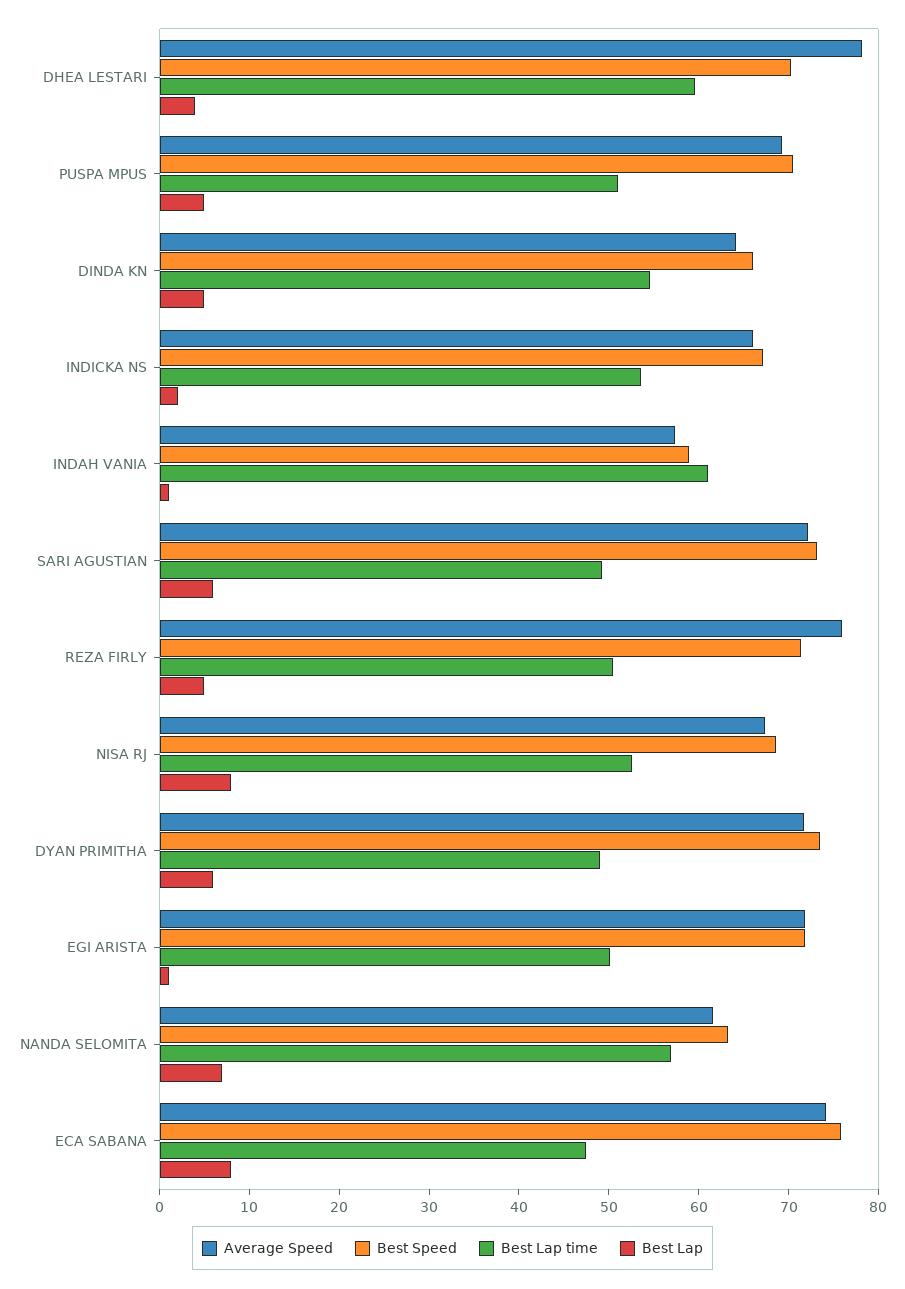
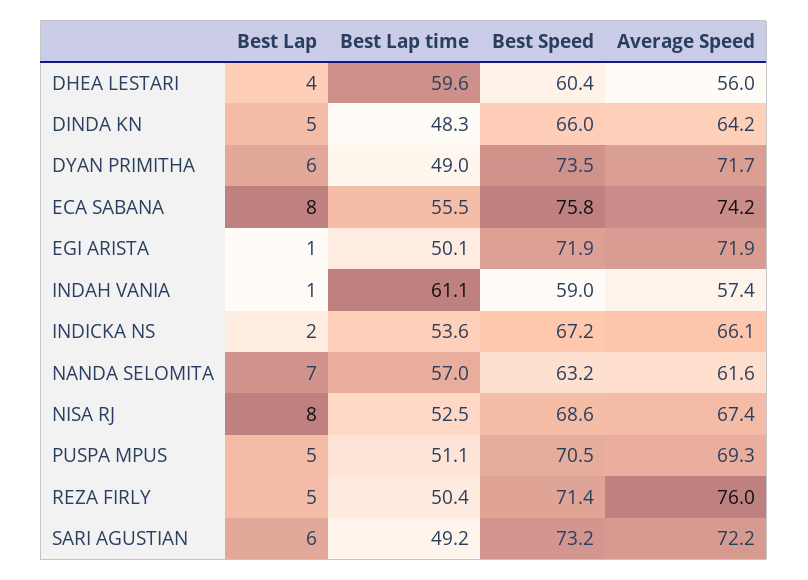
Average Speed, DHEA LESTARI: 78 -> 56
Best Speed, DHEA LESTARI: 70 -> 60.4
Best Lap time, DINDA KN: 54 -> 48.3
Best Lap time, ECA SABANA: 48 -> 55.5

